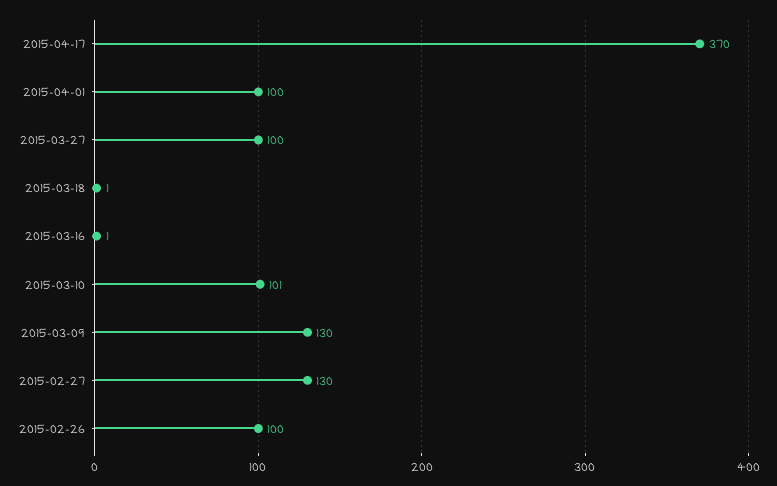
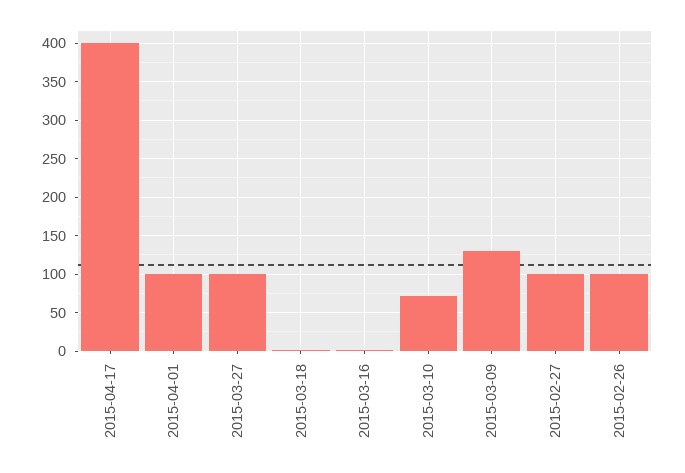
2015-04-17: 370 -> 400
2015-03-10: 101 -> 70
2015-02-27: 130 -> 100

